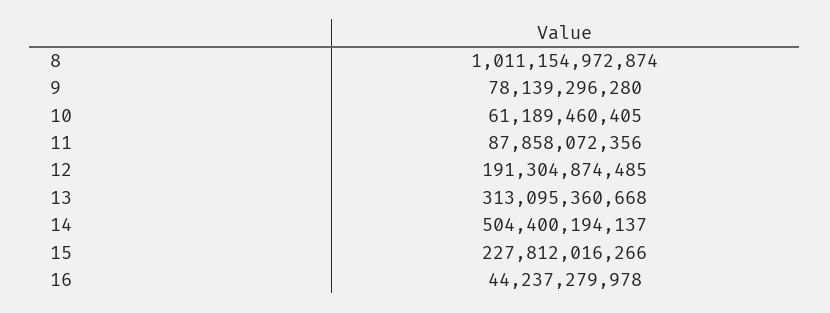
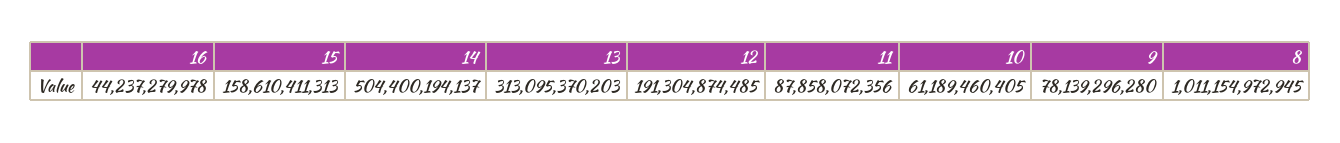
8: 1011154972874 -> 1011154972945
13: 313095360668 -> 313095370203
15: 227812016266 -> 158610411313

